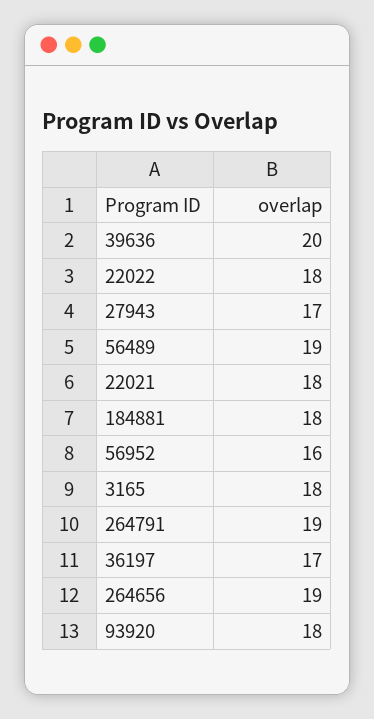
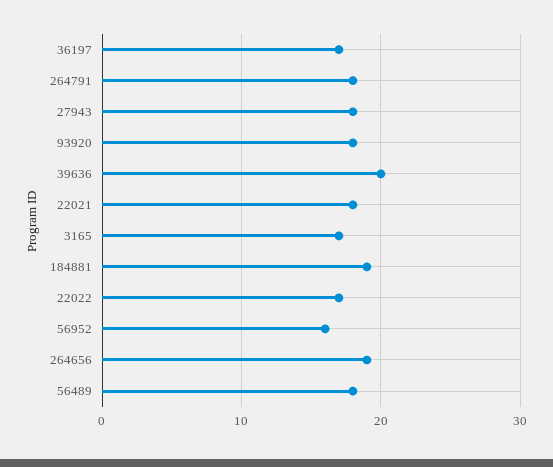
22022: 18 -> 17
27943: 17 -> 18
56489: 19 -> 18
184881: 18 -> 19
3165: 18 -> 17
264791: 19 -> 18

